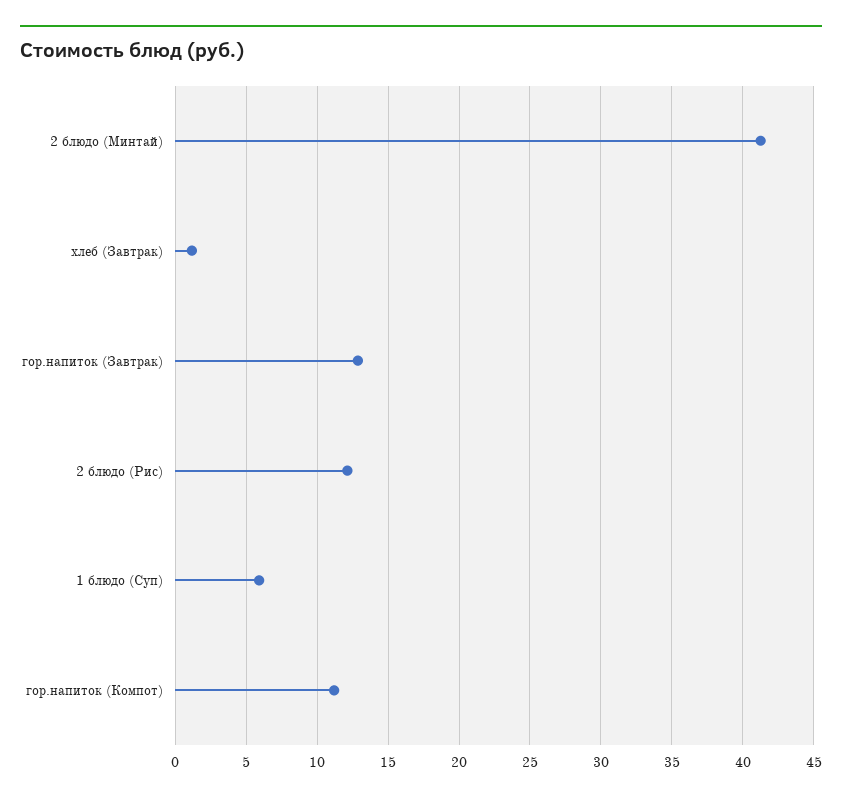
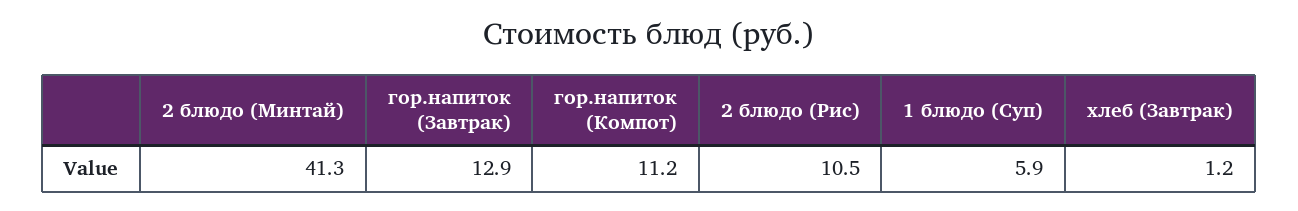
2 блюдо (Рис): 12 -> 10.5

